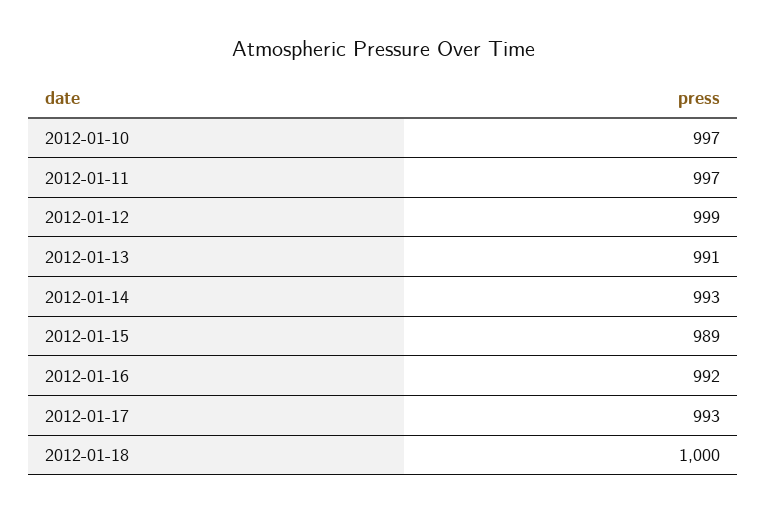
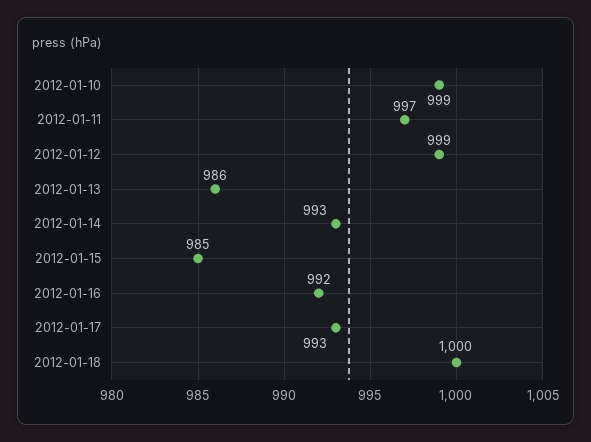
2012-01-10: 997 -> 999
2012-01-13: 991 -> 986
2012-01-15: 989 -> 985

